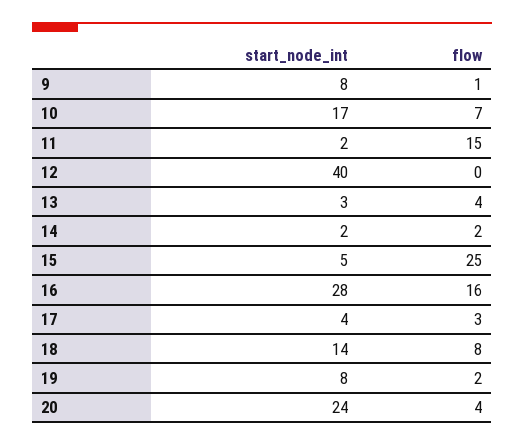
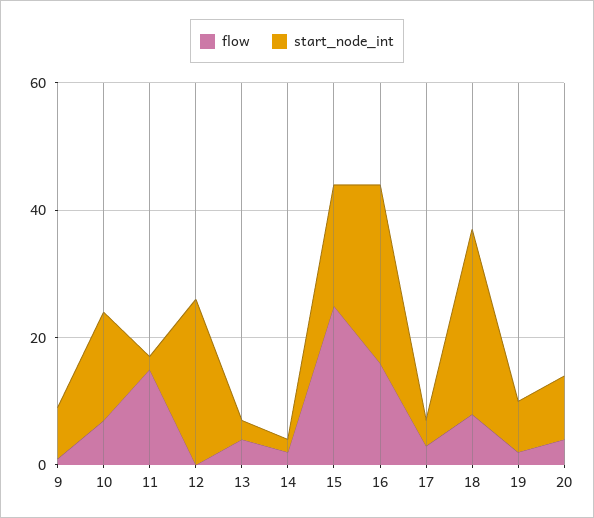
start_node_int, 12: 40 -> 25
start_node_int, 15: 5 -> 20
start_node_int, 18: 14 -> 30
start_node_int, 20: 24 -> 10

